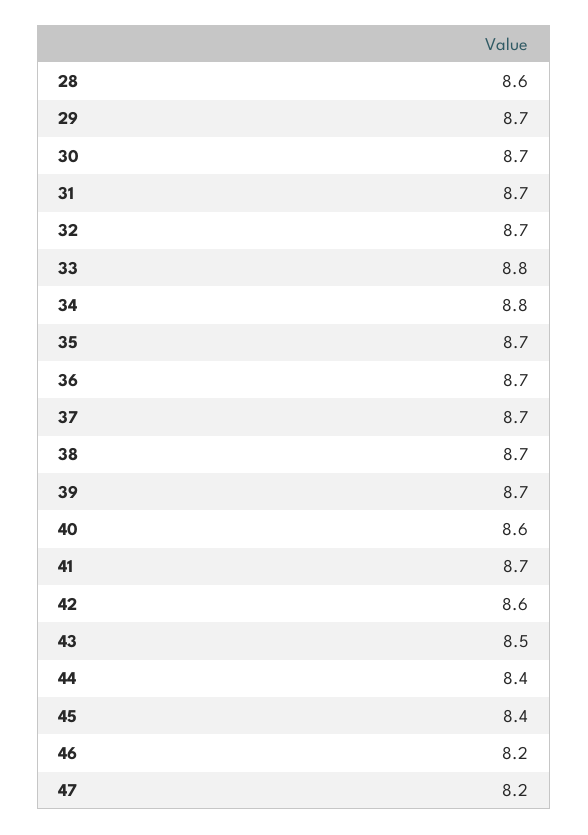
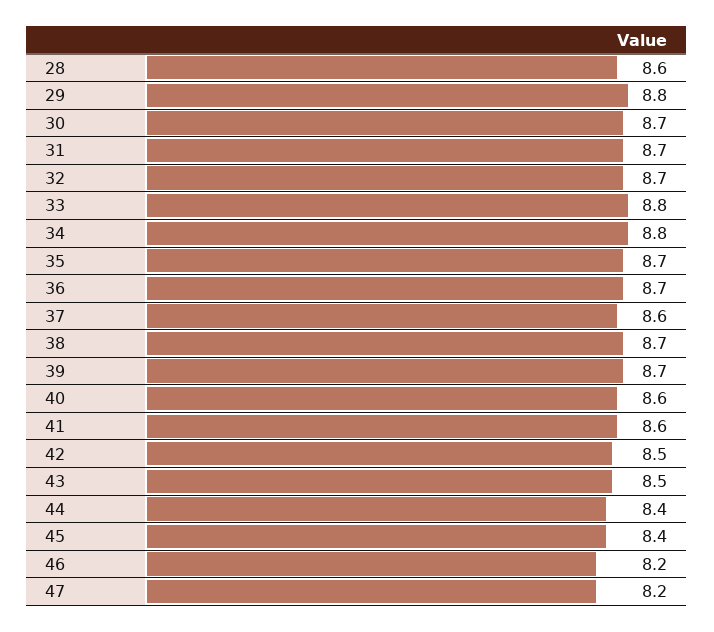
29: 8.7 -> 8.8
37: 8.7 -> 8.6
41: 8.7 -> 8.6
42: 8.6 -> 8.5

